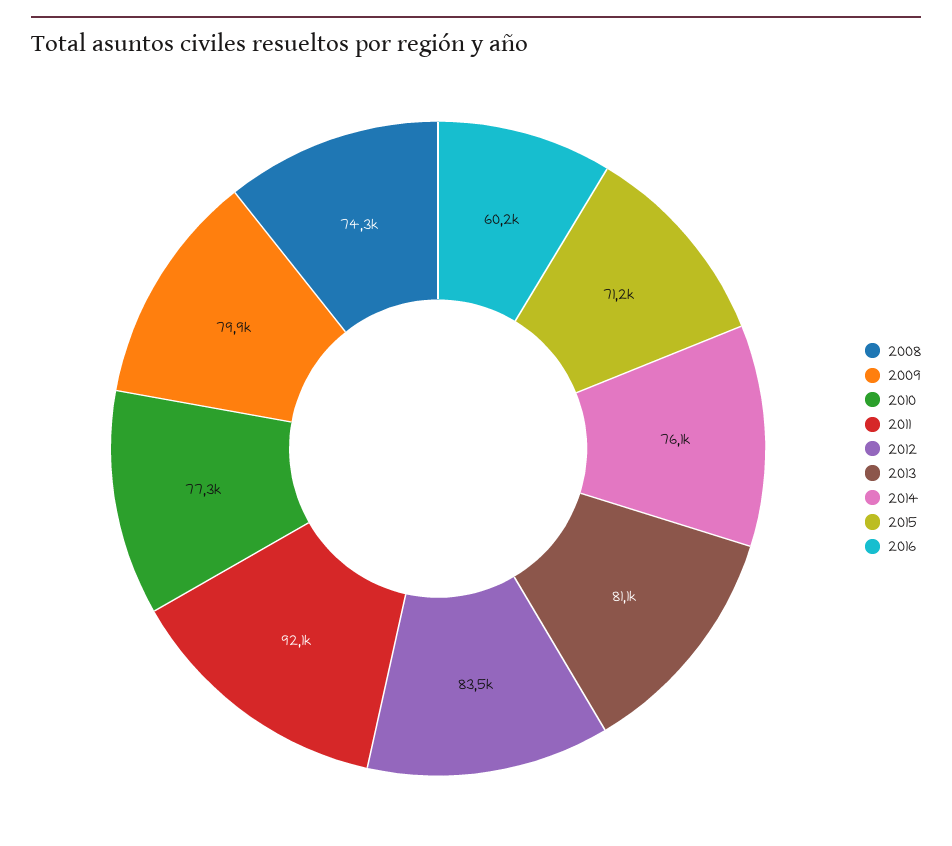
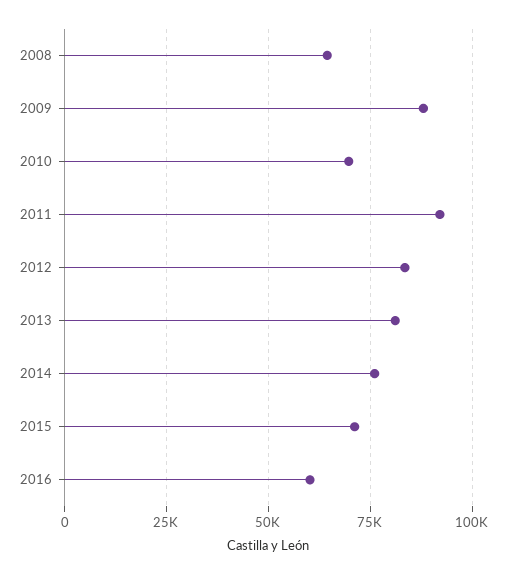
2008: 74300 -> 65000
2009: 79900 -> 87500
2010: 77300 -> 70000

